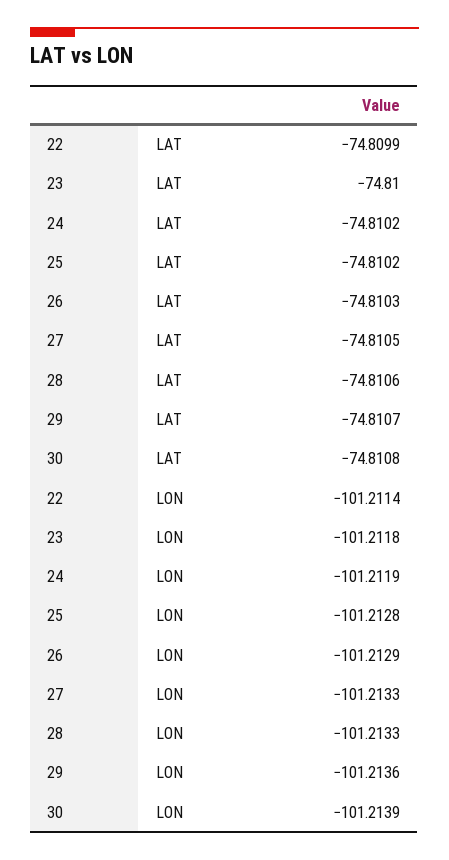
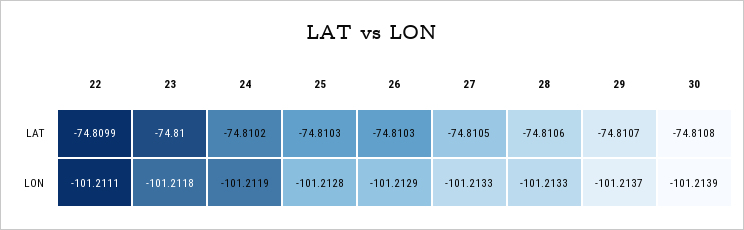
25, LAT: -74.8102 -> -74.8103
22, LON: -101.2114 -> -101.2111
29, LON: -101.2136 -> -101.2137

